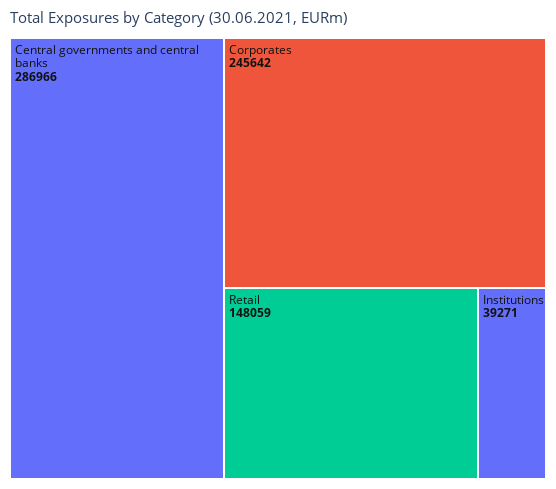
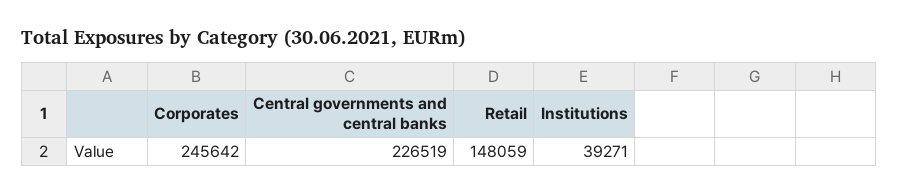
Central governments and central banks: 286966 -> 226519

